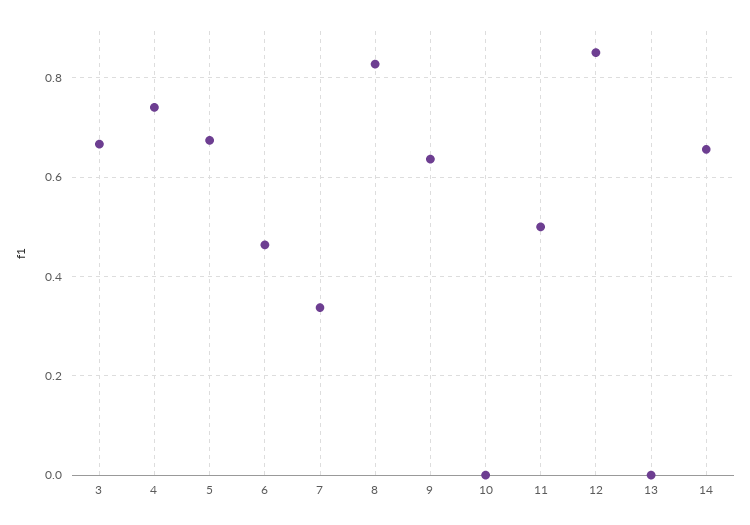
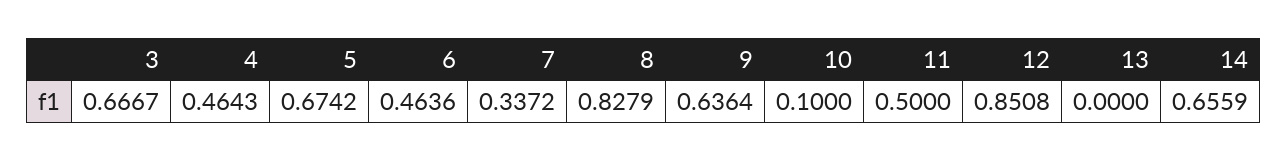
4: 0.74 -> 0.4643
10: 0 -> 0.1

